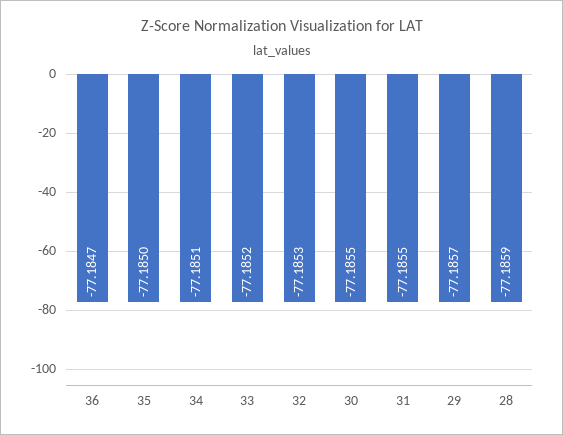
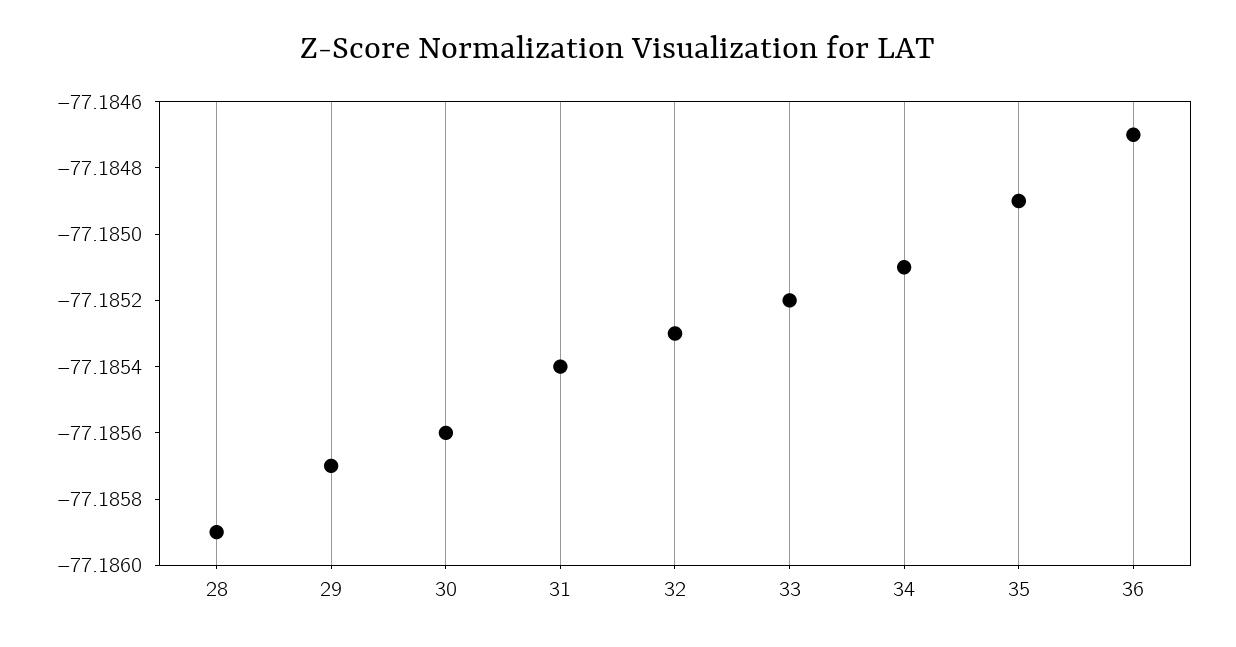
35: -77.185 -> -77.1849
30: -77.1855 -> -77.1856
31: -77.1855 -> -77.1854

